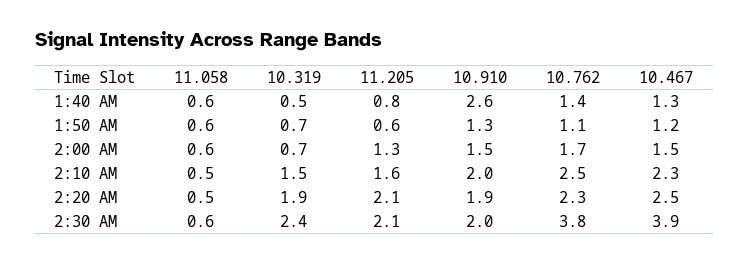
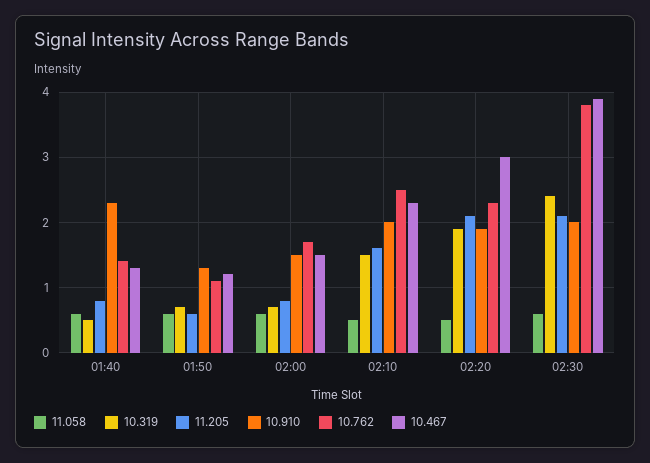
10.910, 1:40 AM: 2.6 -> 2.3
11.205, 2:00 AM: 1.3 -> 0.8
10.467, 2:20 AM: 2.5 -> 3

